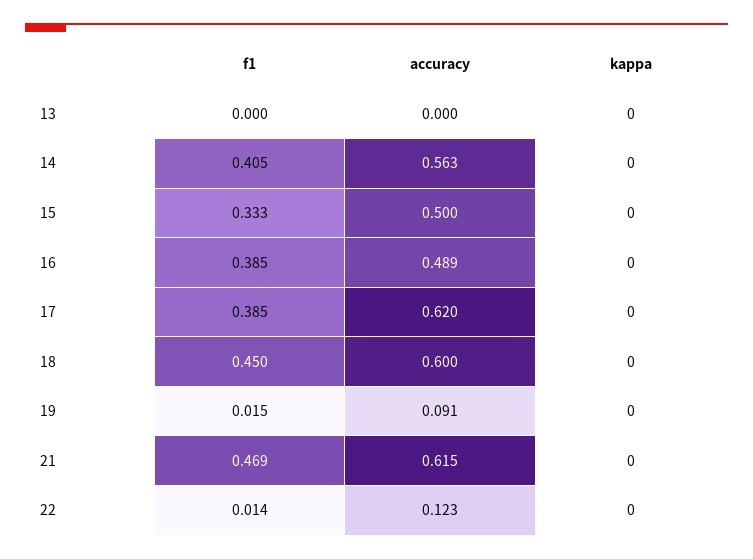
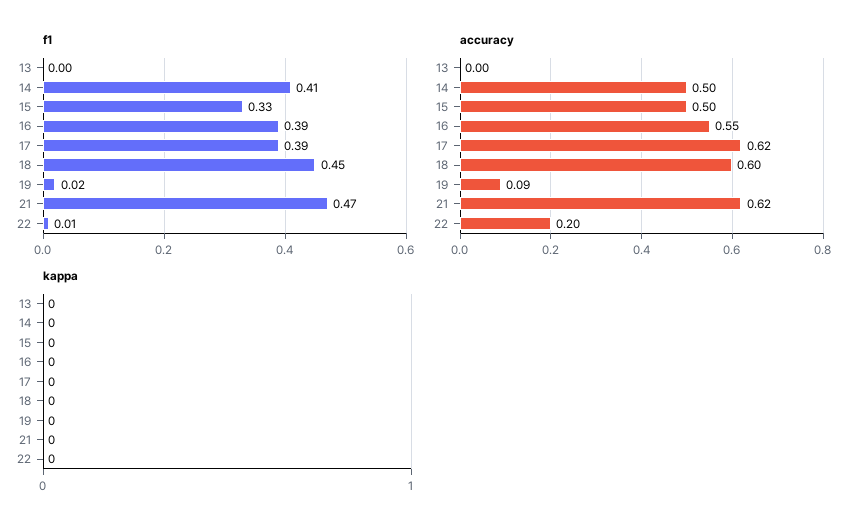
accuracy, 14: 0.563 -> 0.5
accuracy, 16: 0.489 -> 0.55
accuracy, 22: 0.123 -> 0.2

